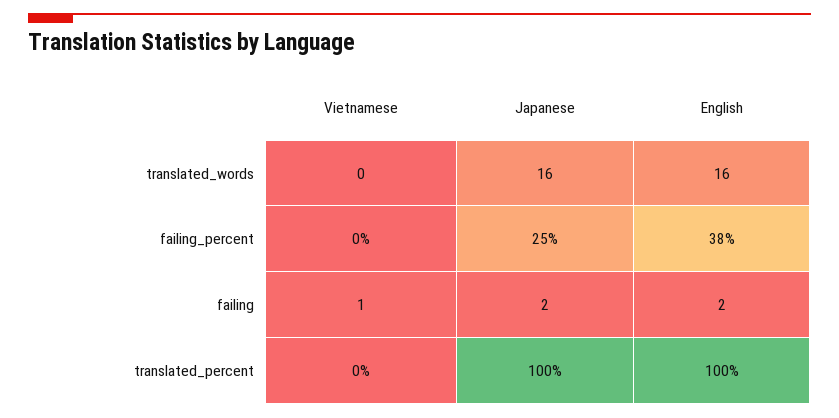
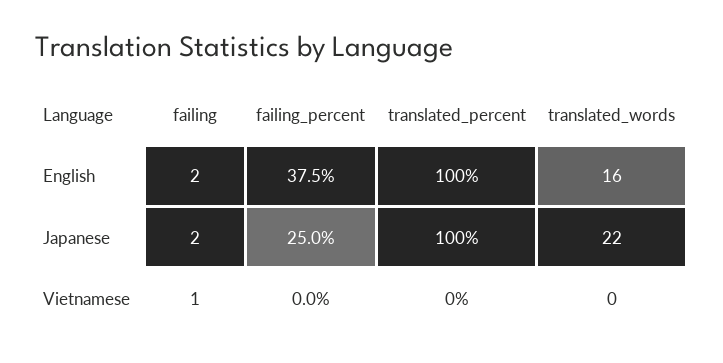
Japanese, translated_words: 16 -> 22

